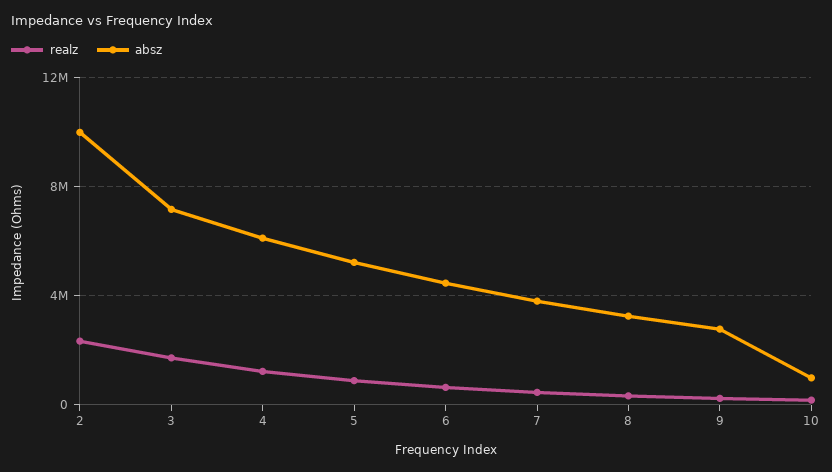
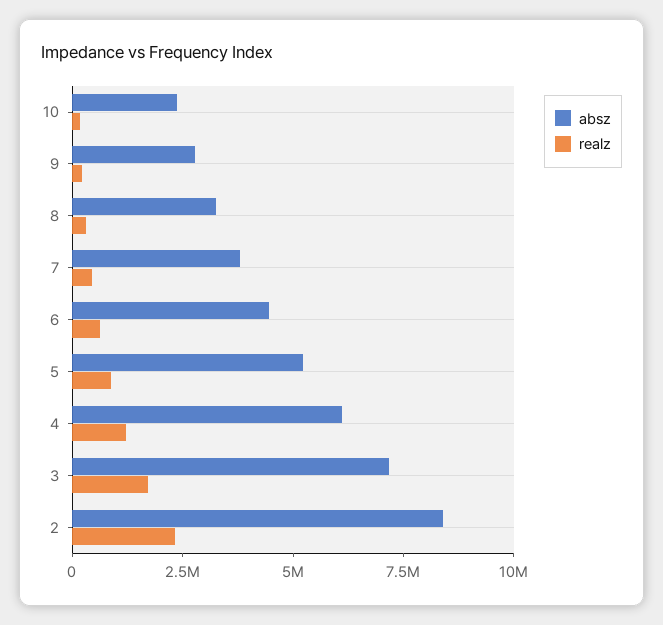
absz, 2: 10000000 -> 8500000
absz, 10: 1000000 -> 2500000

